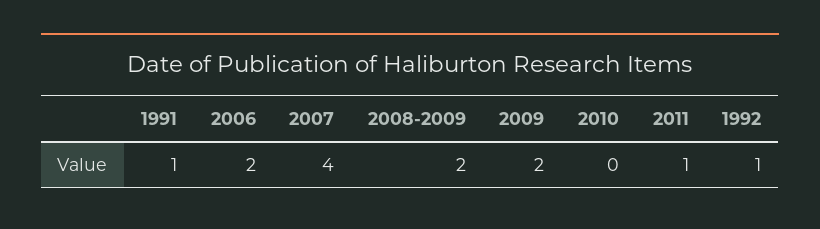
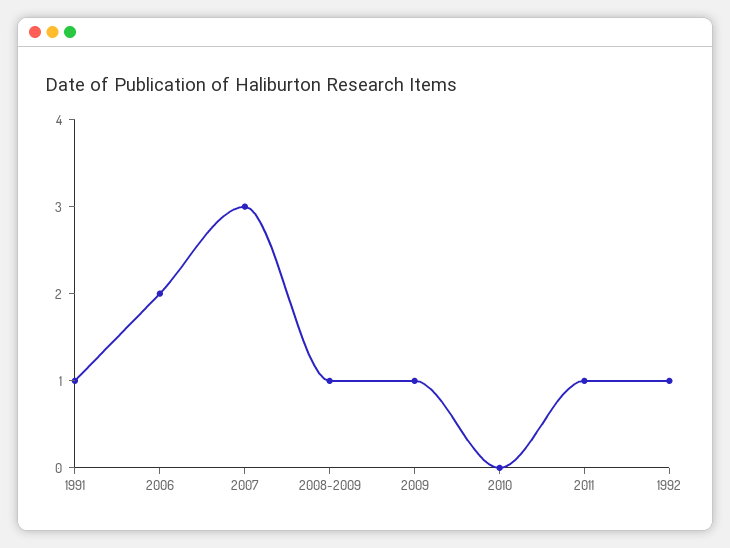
2007: 4 -> 3
2008-2009: 2 -> 1
2009: 2 -> 1

